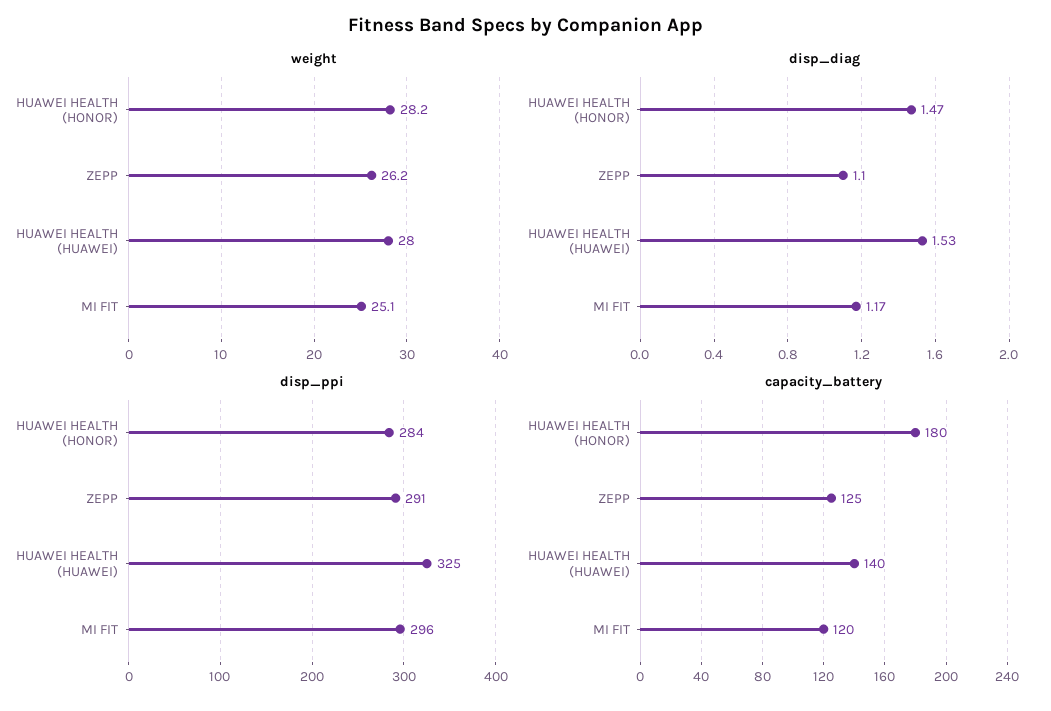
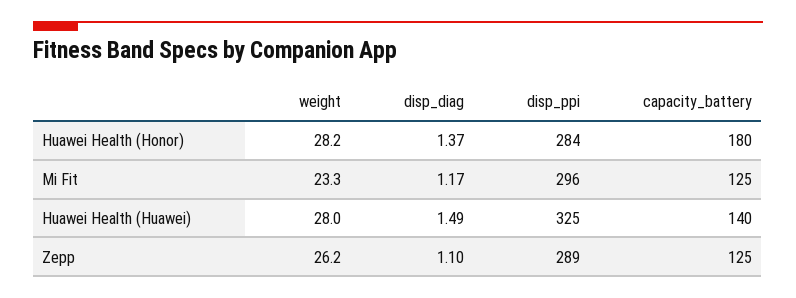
weight, MI FIT: 25.1 -> 23.3
disp_diag, HUAWEI HEALTH (HONOR): 1.47 -> 1.37
disp_diag, HUAWEI HEALTH (HUAWEI): 1.53 -> 1.49
disp_ppi, ZEPP: 291 -> 289
capacity_battery, MI FIT: 120 -> 125

